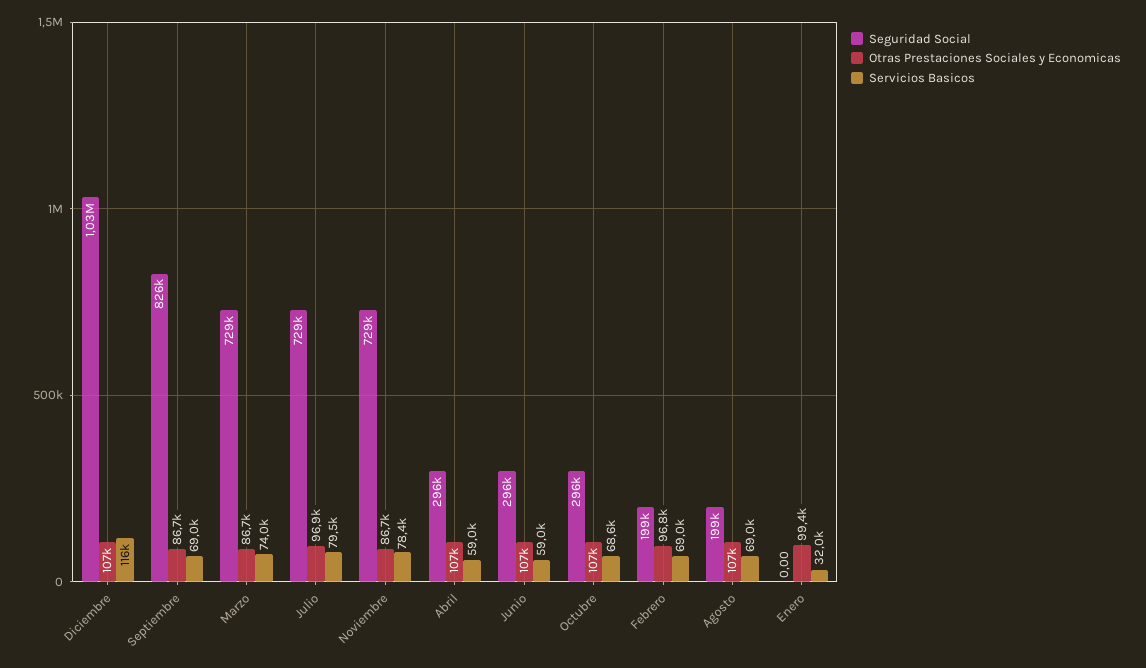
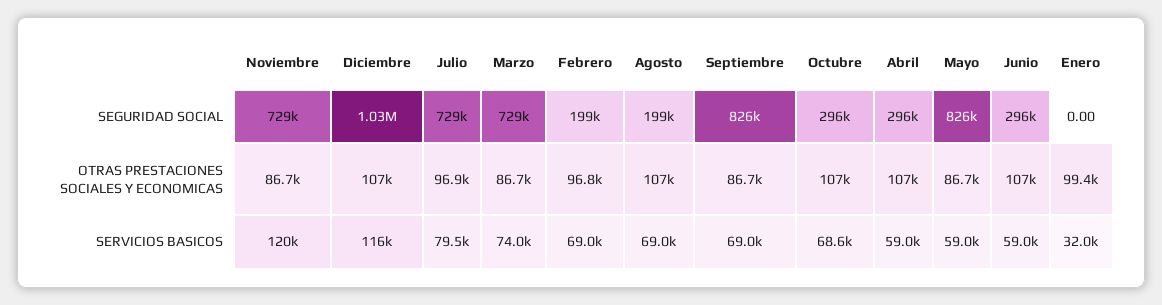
Servicios Basicos, Noviembre: 78400 -> 120000
Seguridad Social, Mayo: none -> 826000
Otras Prestaciones Sociales y Economicas, Mayo: none -> 86700
Servicios Basicos, Mayo: none -> 59000

